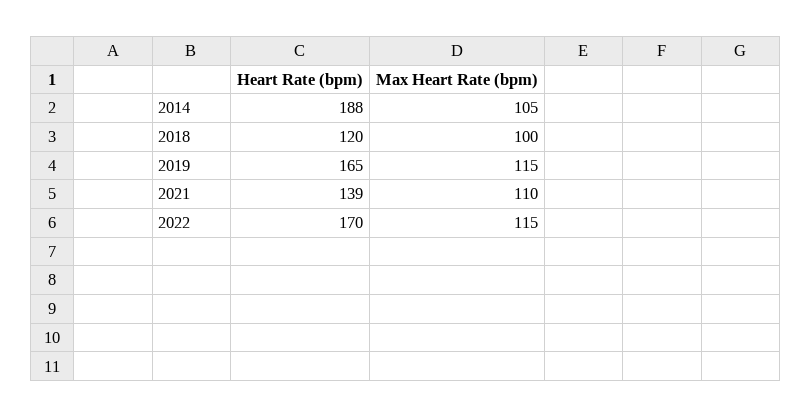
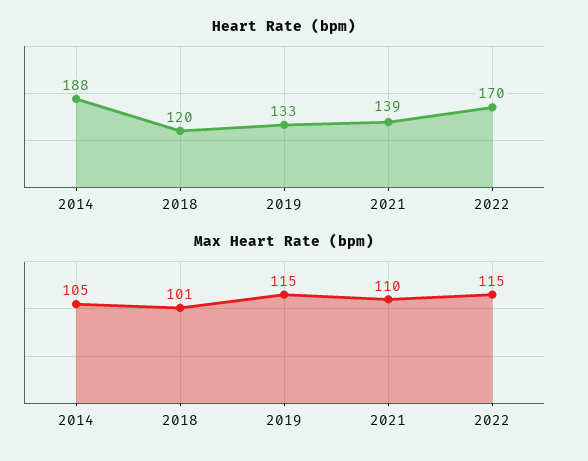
Max Heart Rate (bpm), 2018: 100 -> 101
Heart Rate (bpm), 2019: 165 -> 133

